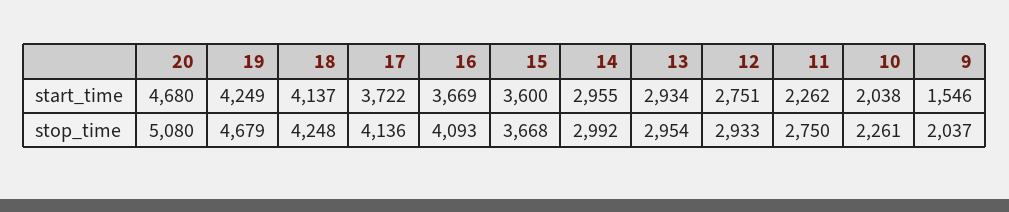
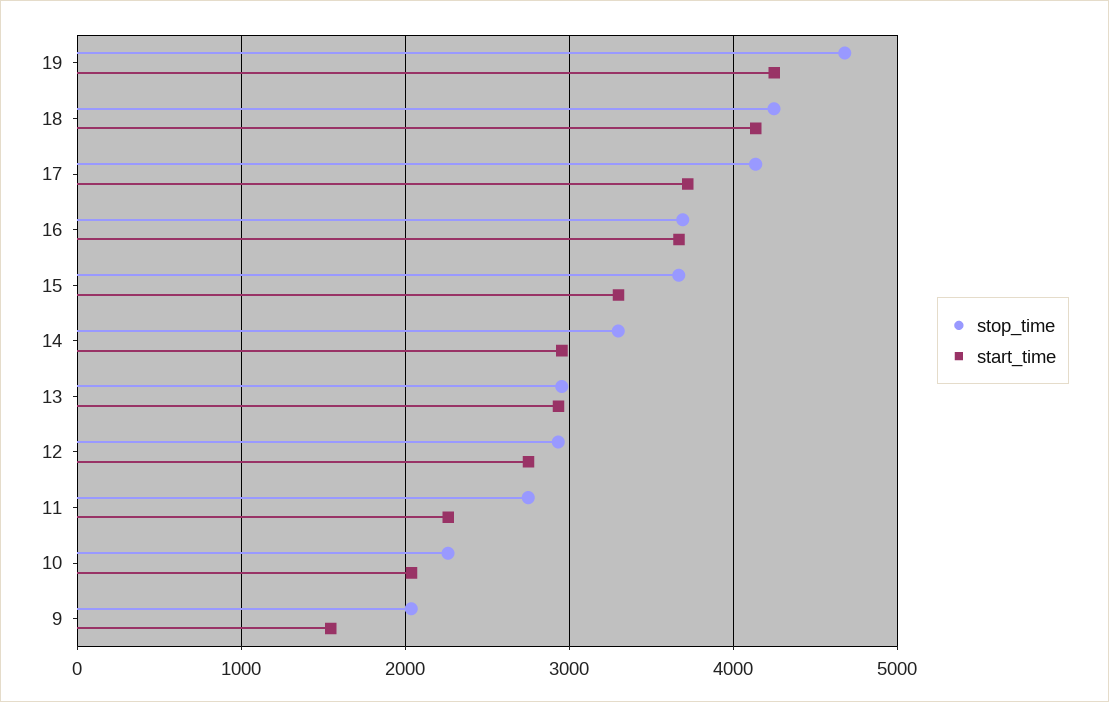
start_time, 20: 4680 -> none
start_time, 15: 3600 -> 3300
stop_time, 20: 5080 -> none
stop_time, 16: 4093 -> 3700
stop_time, 14: 2992 -> 3300

